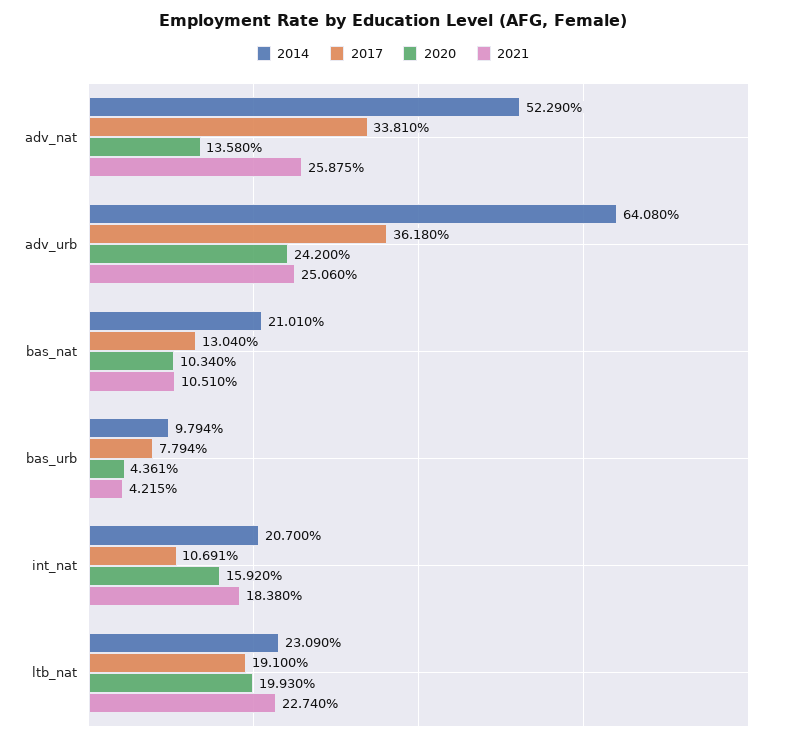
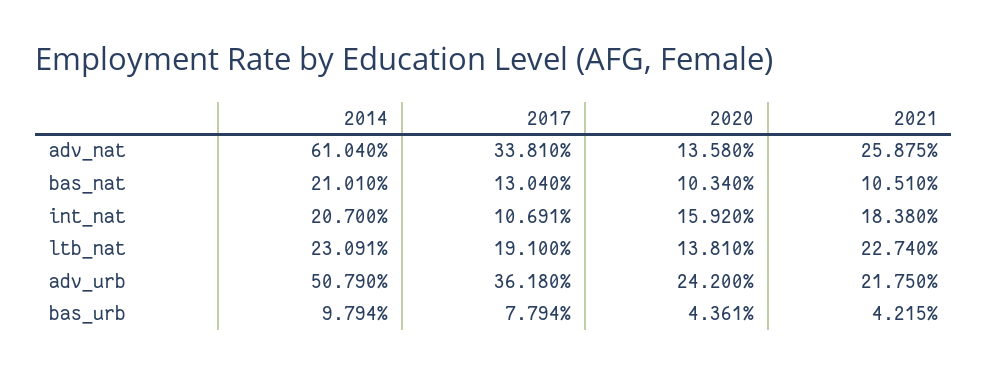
2014, adv_nat: 52.29 -> 61.04
2014, adv_urb: 64.08 -> 50.79
2021, adv_urb: 25.06 -> 21.75
2014, ltb_nat: 23.09 -> 23.091
2020, ltb_nat: 19.93 -> 13.81

